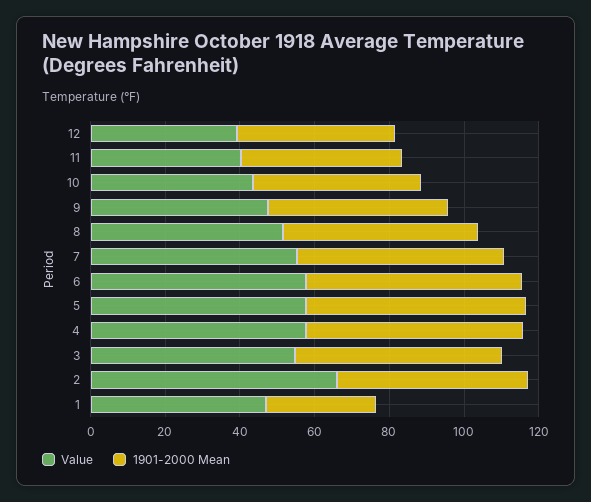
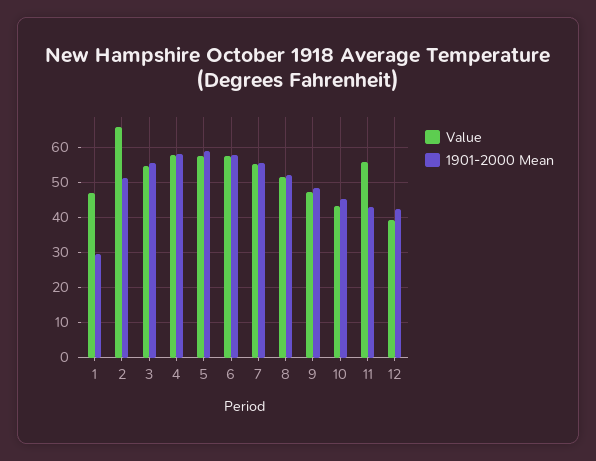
Value, 11: 40 -> 56

